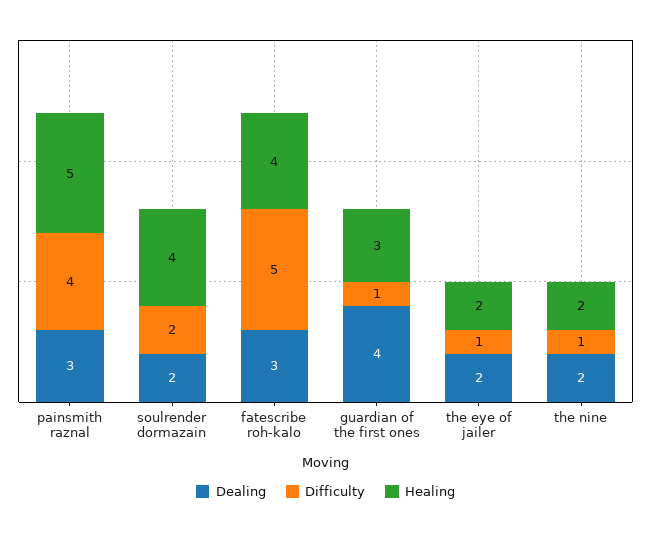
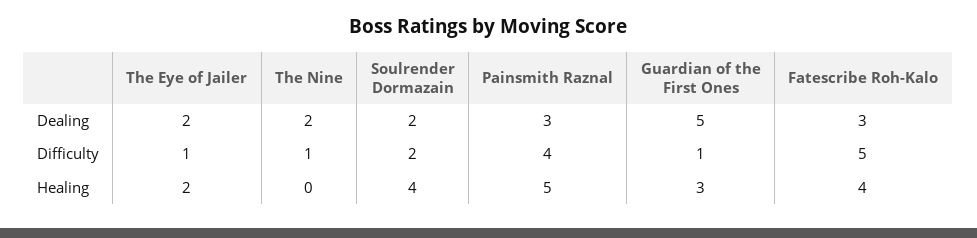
Dealing, guardian of the first ones: 4 -> 5
Healing, the nine: 2 -> 0

